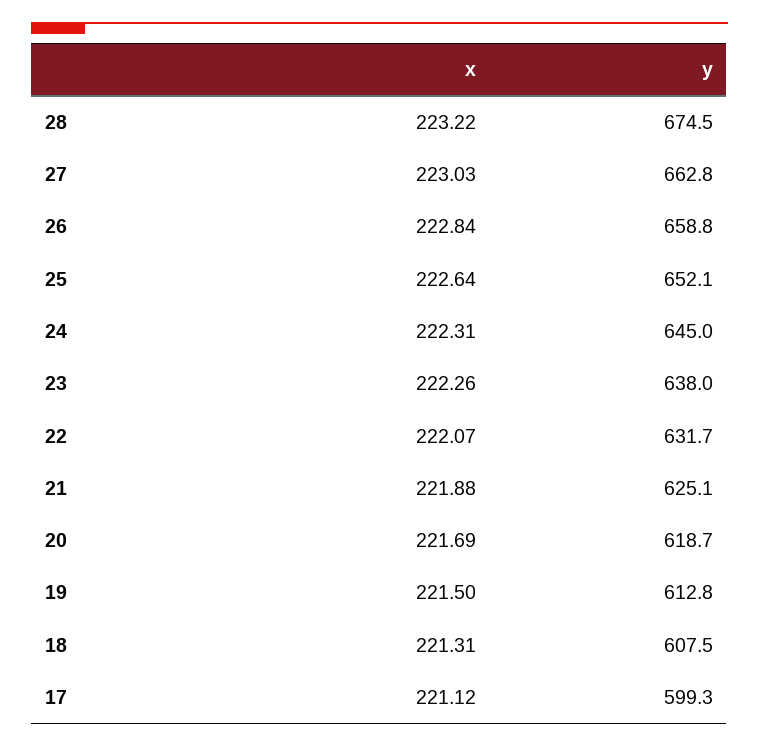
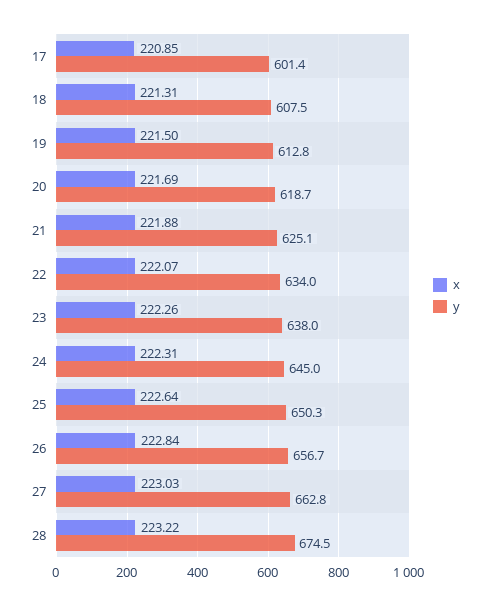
y, 26: 658.8 -> 656.7
y, 25: 652.1 -> 650.3
y, 22: 631.7 -> 634
x, 17: 221.12 -> 220.85
y, 17: 599.3 -> 601.4

